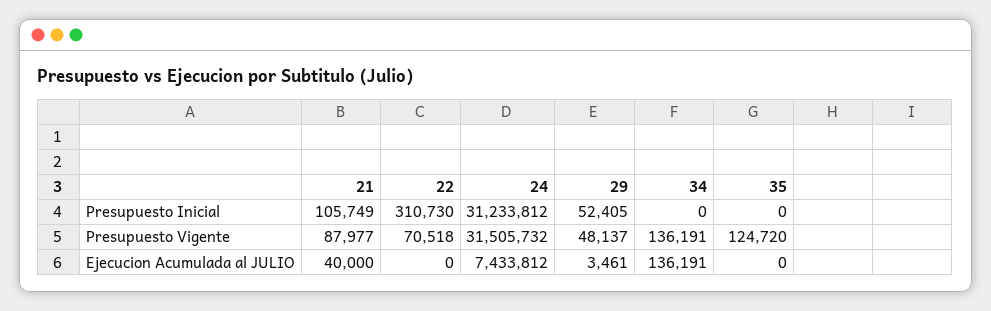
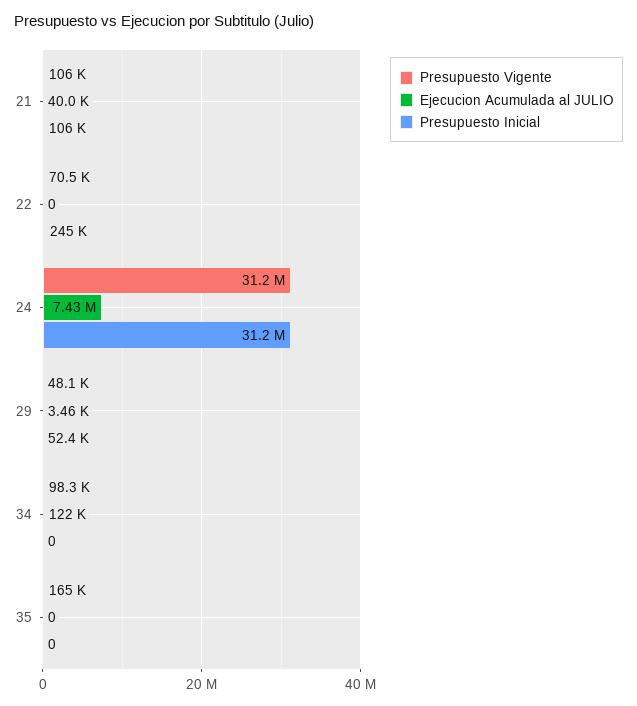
Presupuesto Inicial, 22: 310730 -> 245000
Presupuesto Vigente, 21: 87977 -> 106000
Presupuesto Vigente, 24: 31505732 -> 31200000
Presupuesto Vigente, 34: 136191 -> 98300
Presupuesto Vigente, 35: 124720 -> 165000
Ejecucion Acumulada al JULIO, 34: 136191 -> 122000

